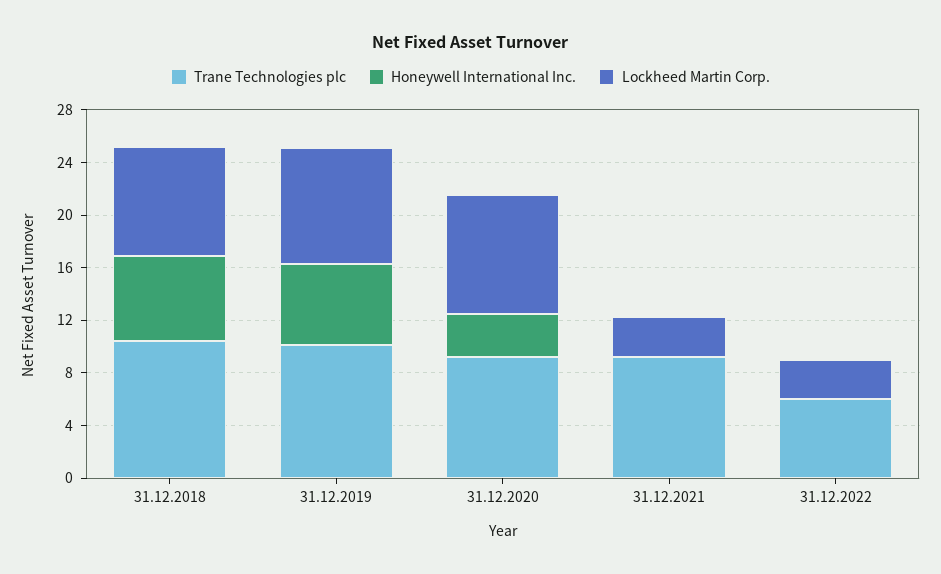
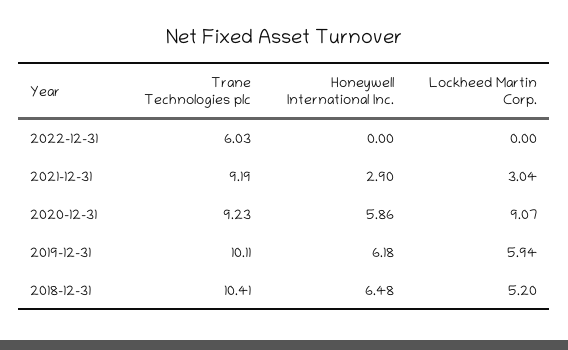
Lockheed Martin Corp., 31.12.2018: 8 -> 5.2
Lockheed Martin Corp., 31.12.2019: 9 -> 5.94
Honeywell International Inc., 31.12.2020: 3 -> 5.86
Honeywell International Inc., 31.12.2021: 0 -> 2.9
Lockheed Martin Corp., 31.12.2022: 3 -> 0

